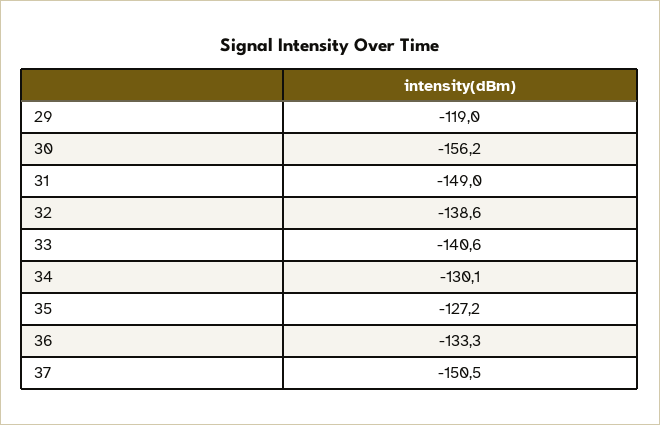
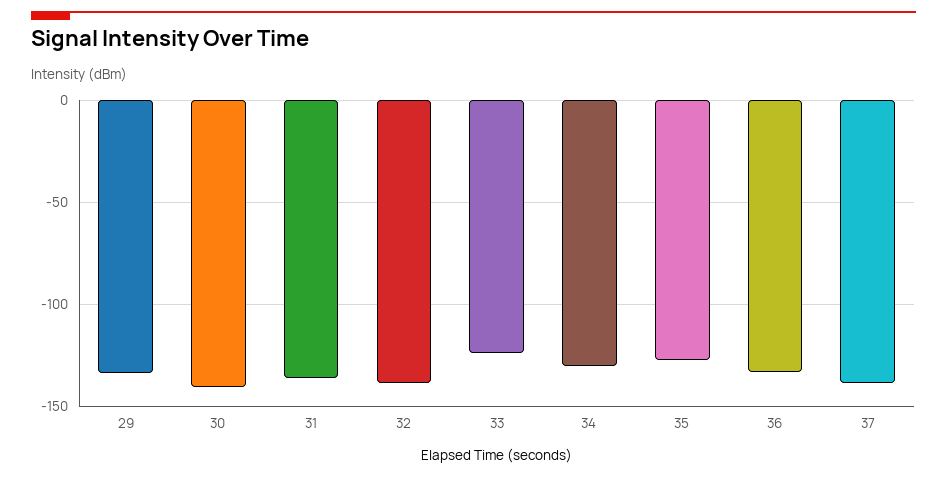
29: -119 -> -135
30: -156.2 -> -140
31: -149 -> -135
33: -140.6 -> -125
37: -150.5 -> -140

